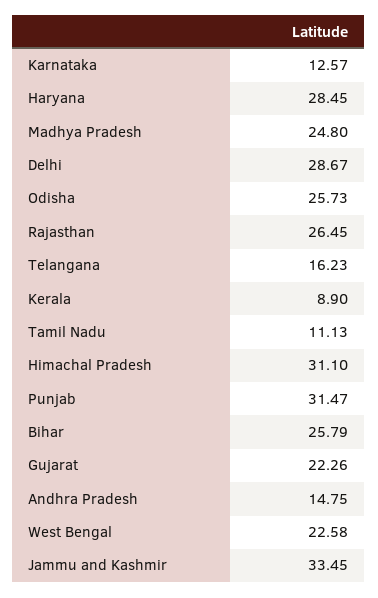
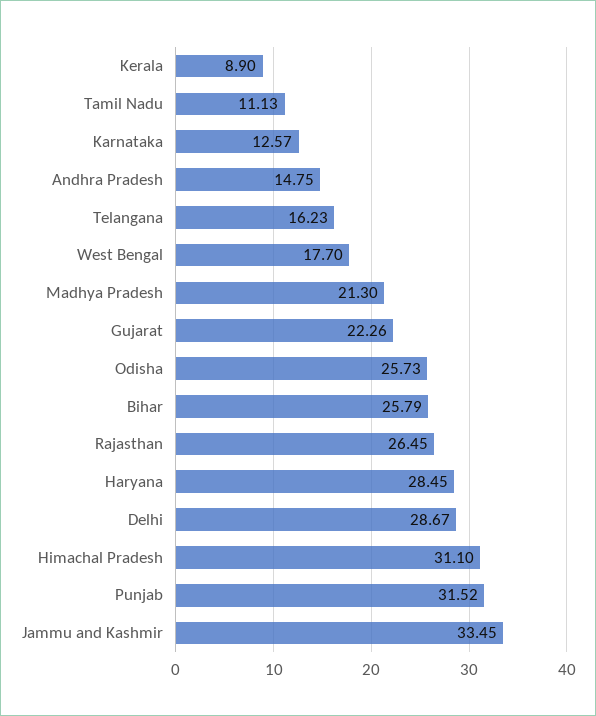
Madhya Pradesh: 24.8 -> 21.3
Punjab: 31.47 -> 31.52
West Bengal: 22.58 -> 17.7

